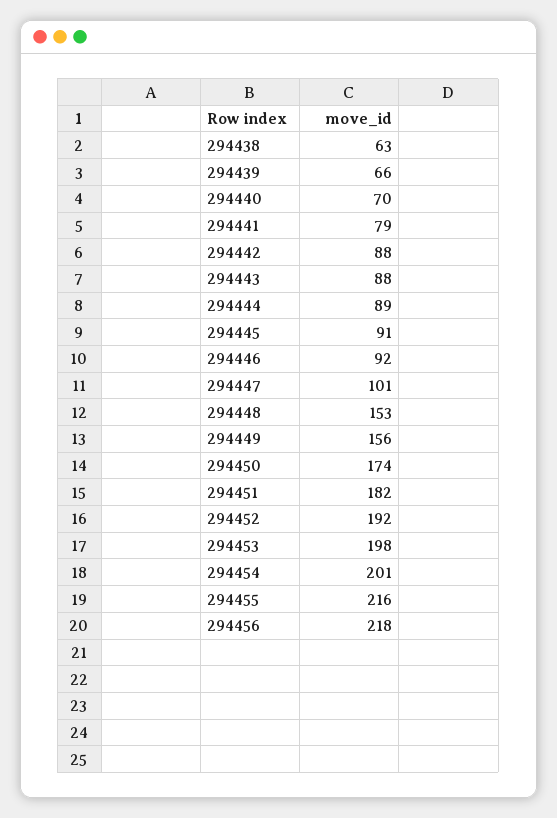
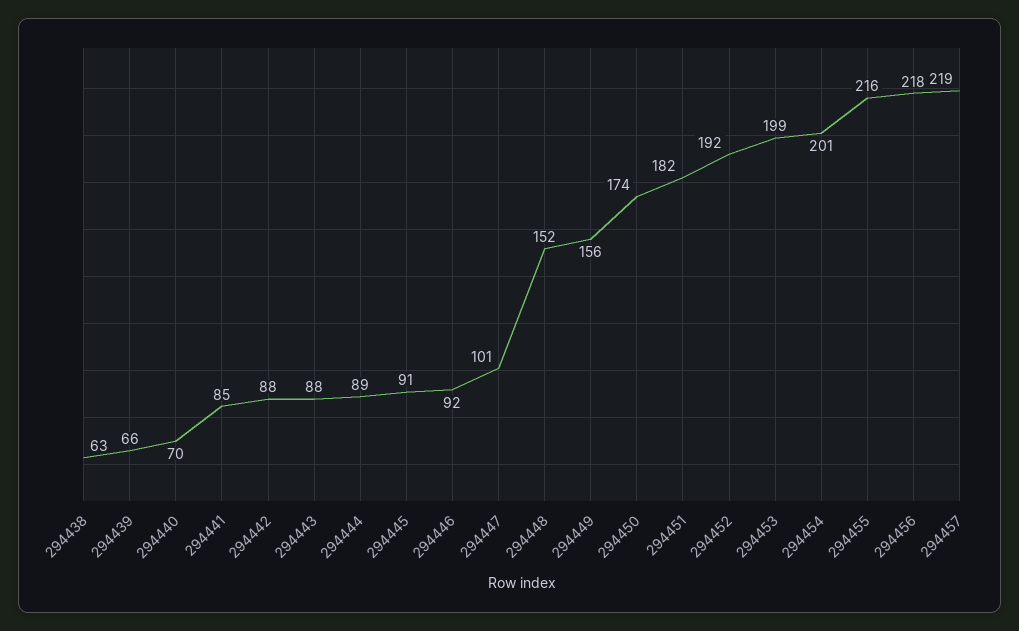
294441: 79 -> 85
294448: 153 -> 152
294453: 198 -> 199
294457: none -> 219

